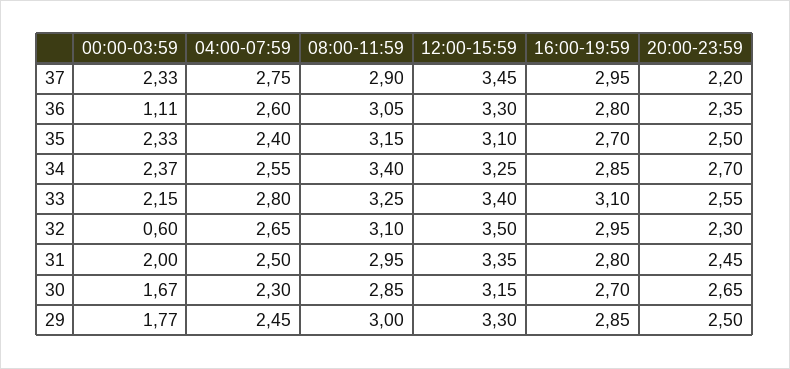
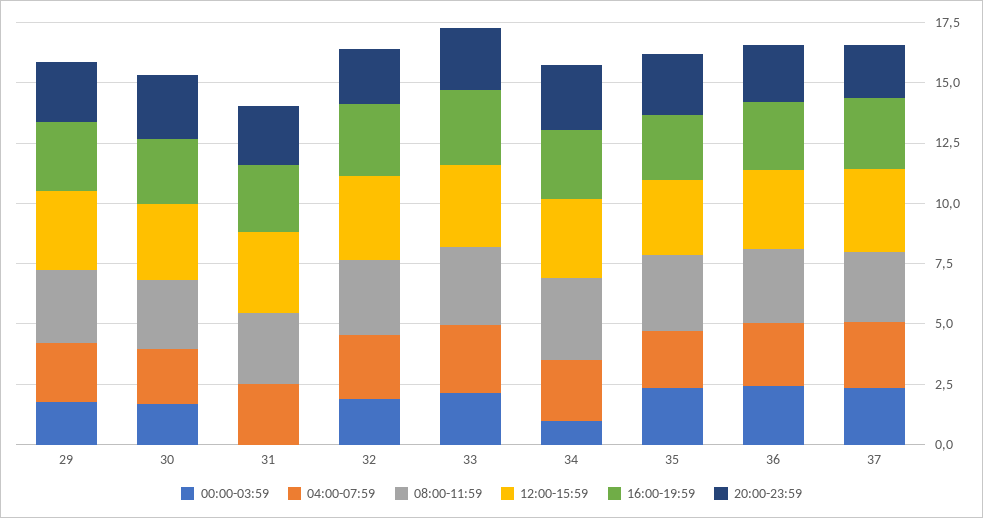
00:00-03:59, 36: 1.11 -> 2.5
00:00-03:59, 34: 2.37 -> 1
00:00-03:59, 32: 0.6 -> 2
00:00-03:59, 31: 2 -> 0

